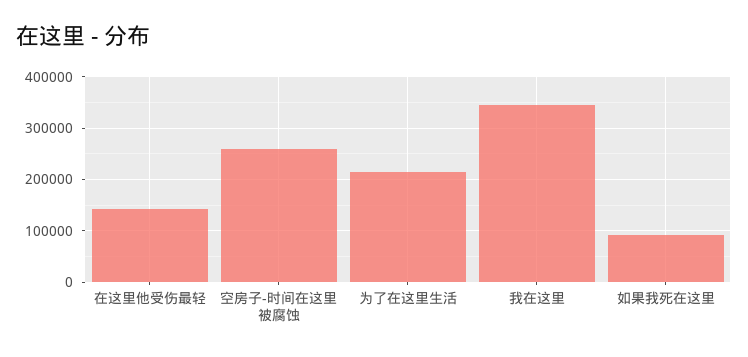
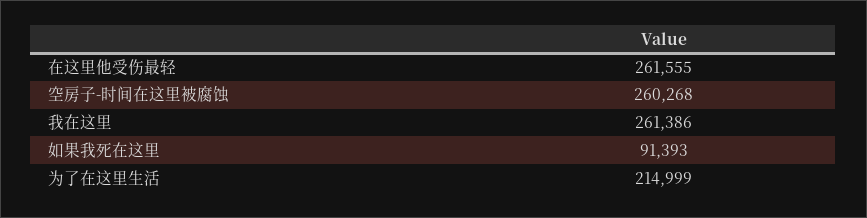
在这里他受伤最轻: 140000 -> 261555
我在这里: 340000 -> 261386

